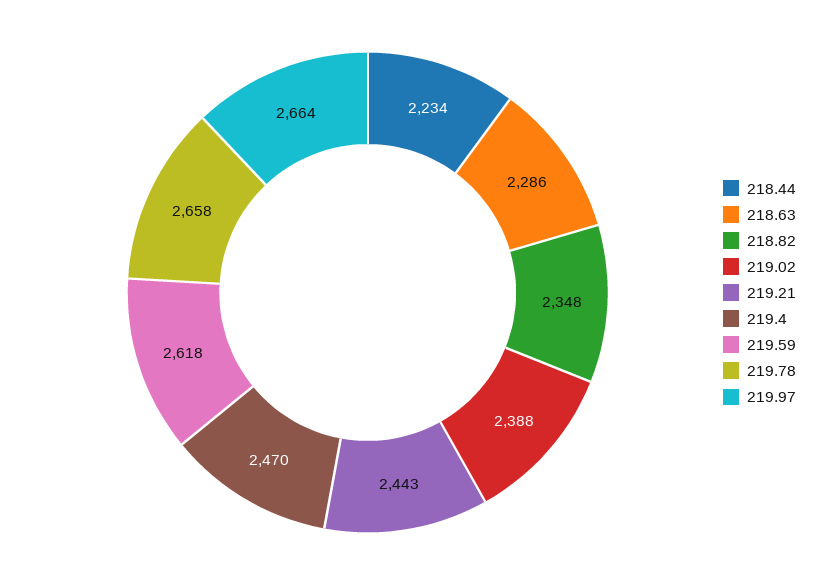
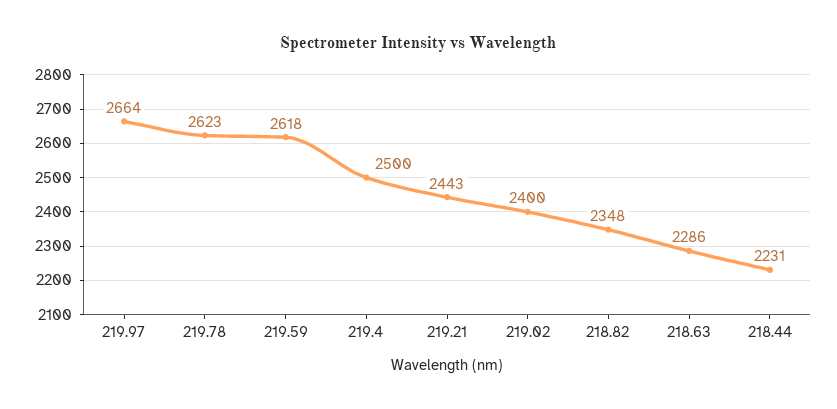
218.44: 2234 -> 2231
219.02: 2388 -> 2400
219.4: 2470 -> 2500
219.78: 2658 -> 2623

